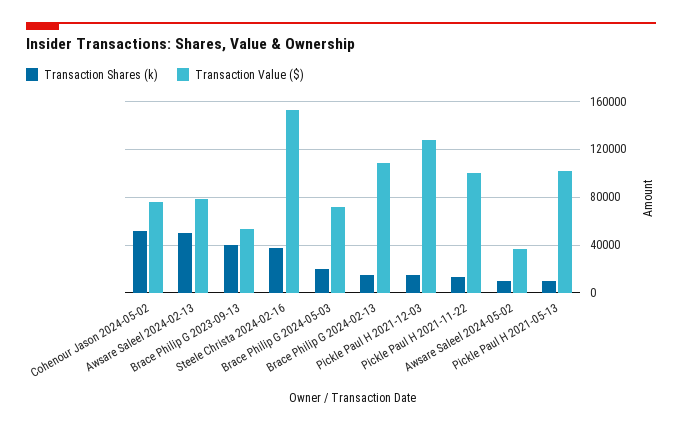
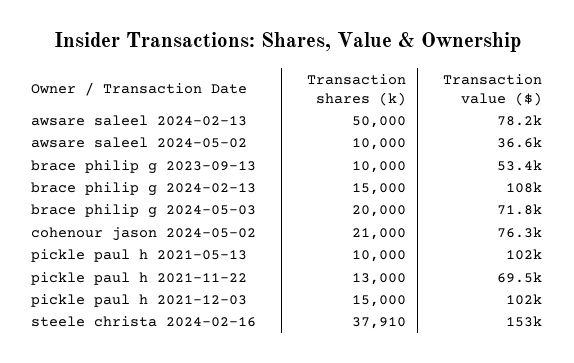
Transaction Shares (k), Cohenour Jason 2024-05-02: 50000 -> 21000
Transaction Shares (k), Brace Philip G 2023-09-13: 40000 -> 10000
Transaction Value ($), Pickle Paul H 2021-12-03: 130000 -> 102000
Transaction Value ($), Pickle Paul H 2021-11-22: 100000 -> 69500

